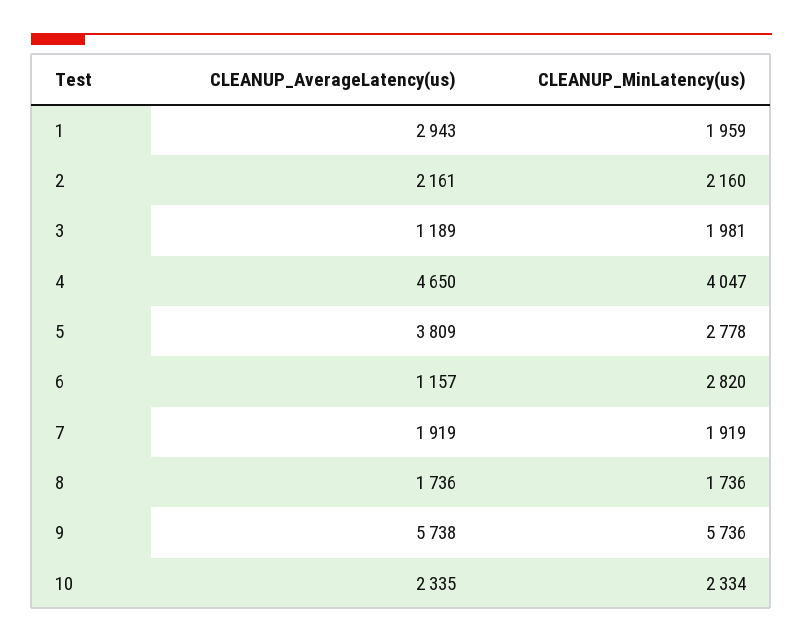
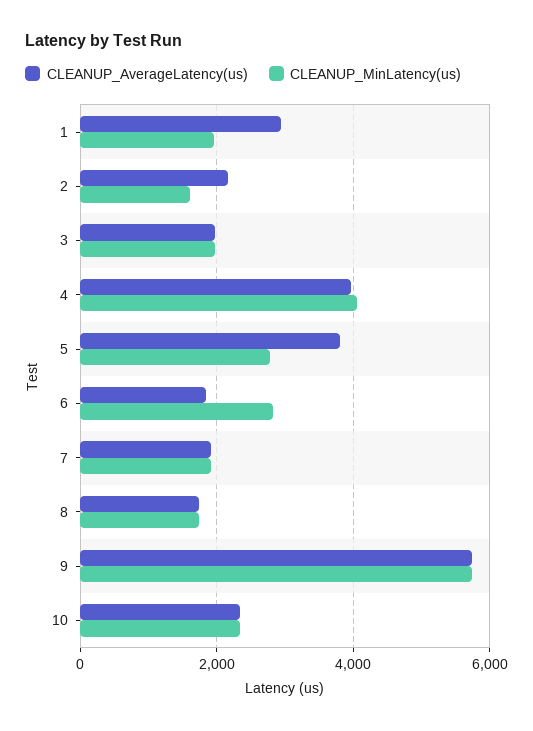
CLEANUP_MinLatency(us), 2: 2160 -> 1600
CLEANUP_AverageLatency(us), 3: 1189 -> 2000
CLEANUP_AverageLatency(us), 4: 4650 -> 4000
CLEANUP_AverageLatency(us), 6: 1157 -> 1800

